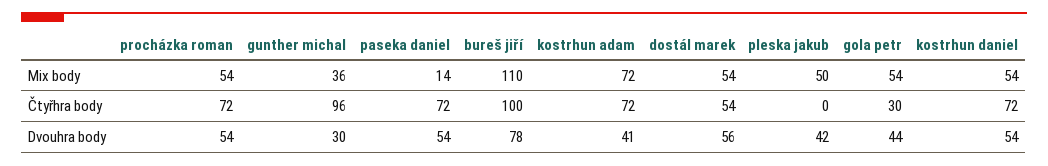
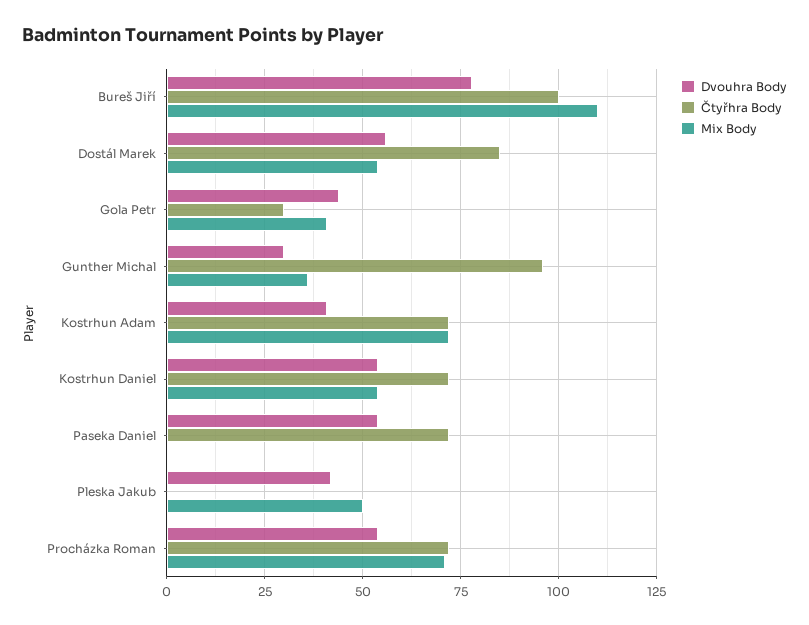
Mix body, procházka roman: 54 -> 70
Mix body, paseka daniel: 14 -> 0
Mix body, gola petr: 54 -> 40
Čtyřhra body, dostál marek: 54 -> 85

